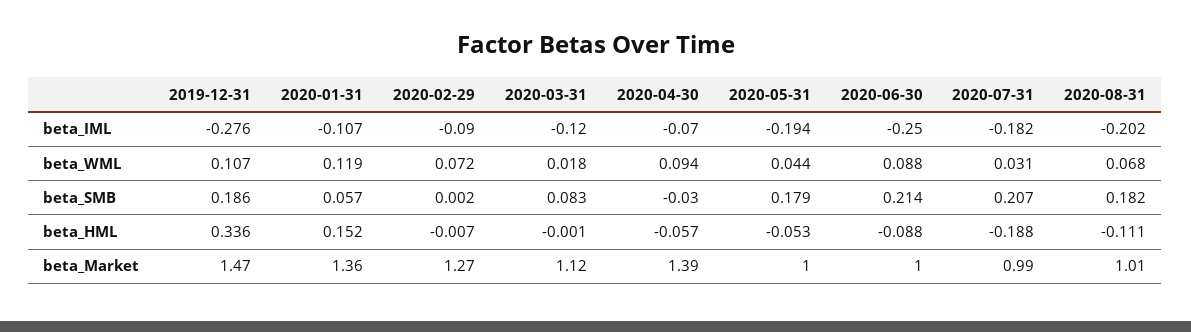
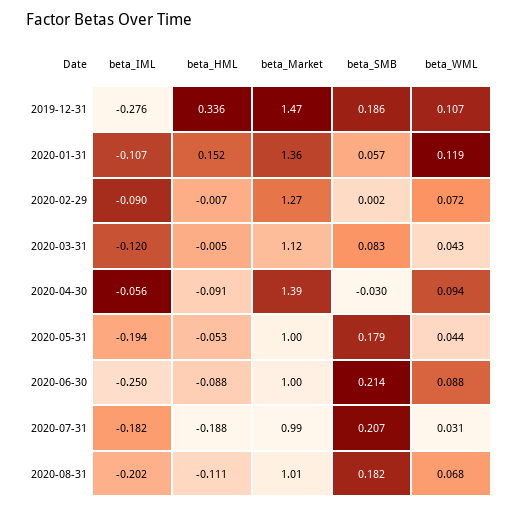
2020-04-30, beta_IML: -0.07 -> -0.056
2020-03-31, beta_WML: 0.018 -> 0.043
2020-03-31, beta_HML: -0.001 -> -0.005
2020-04-30, beta_HML: -0.057 -> -0.091

